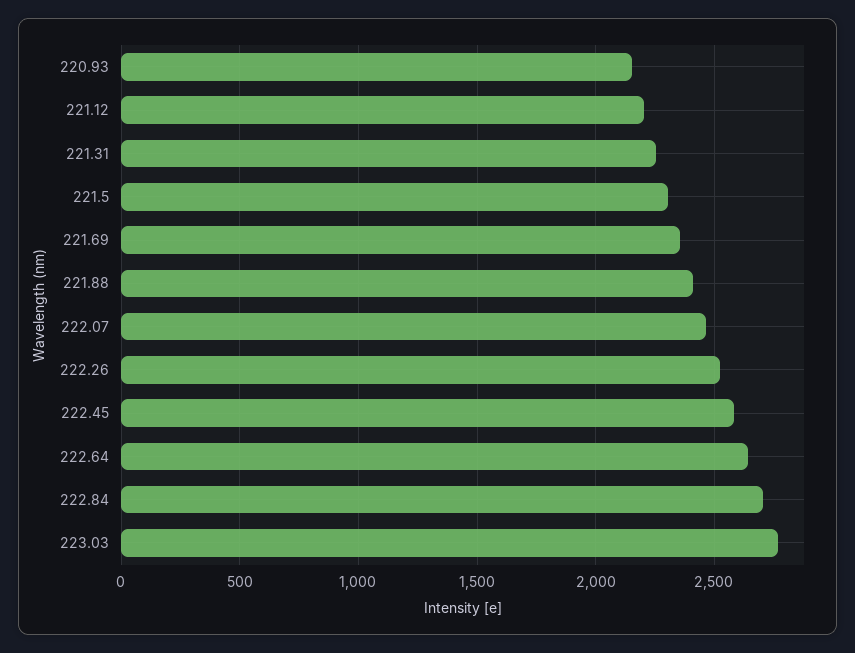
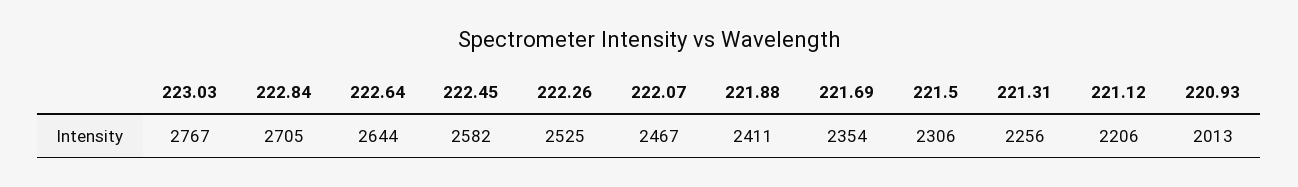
220.93: 2150 -> 2013

